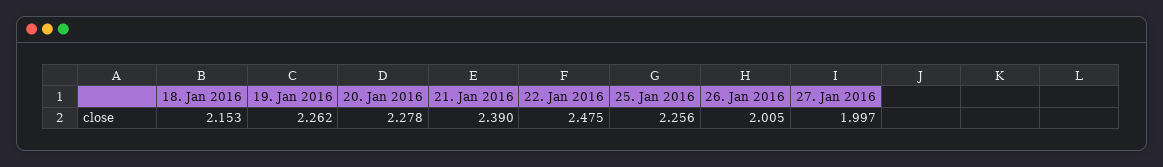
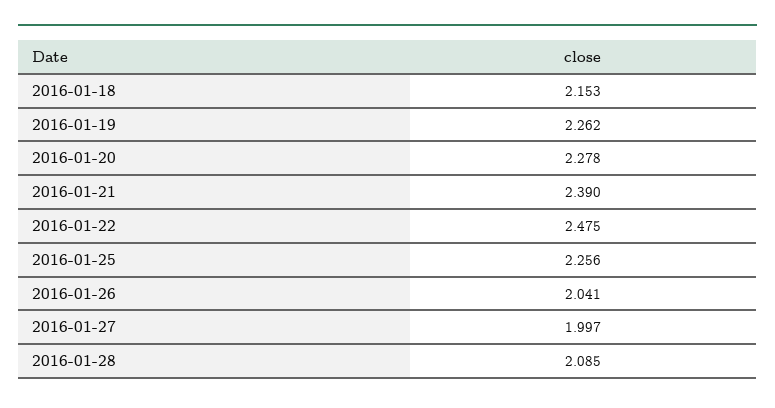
26. Jan 2016: 2.005 -> 2.041
2016-01-28: none -> 2.085

